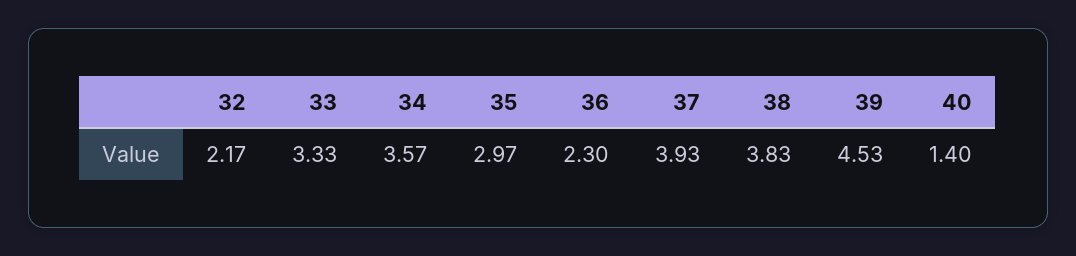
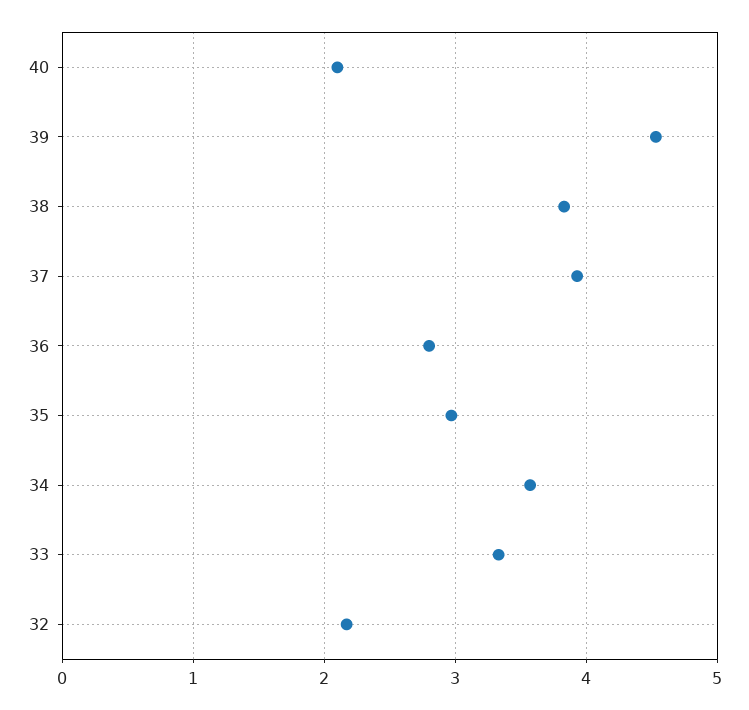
36: 2.3 -> 2.8
40: 1.4 -> 2.1

